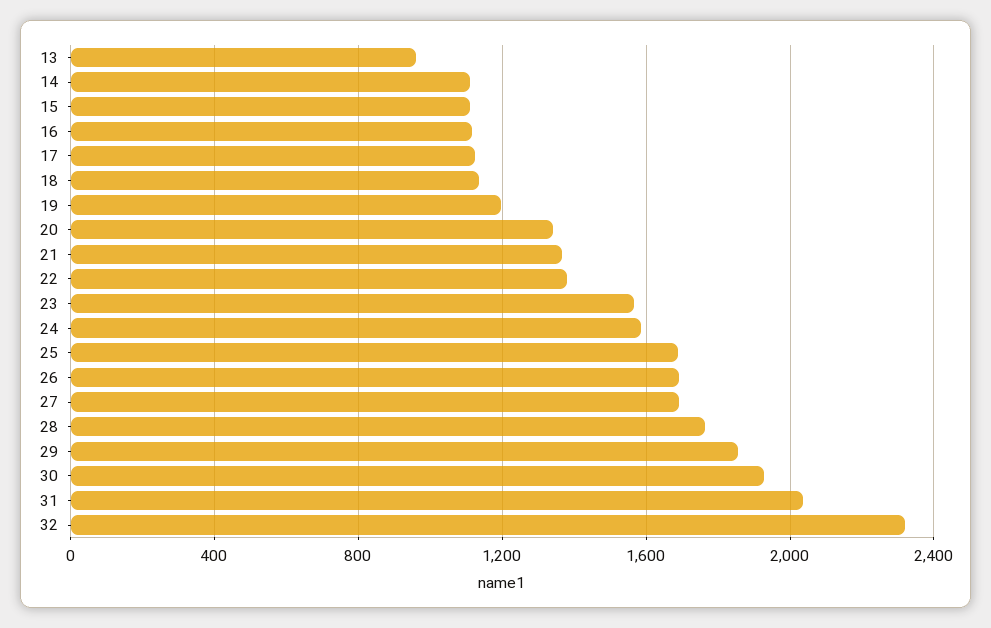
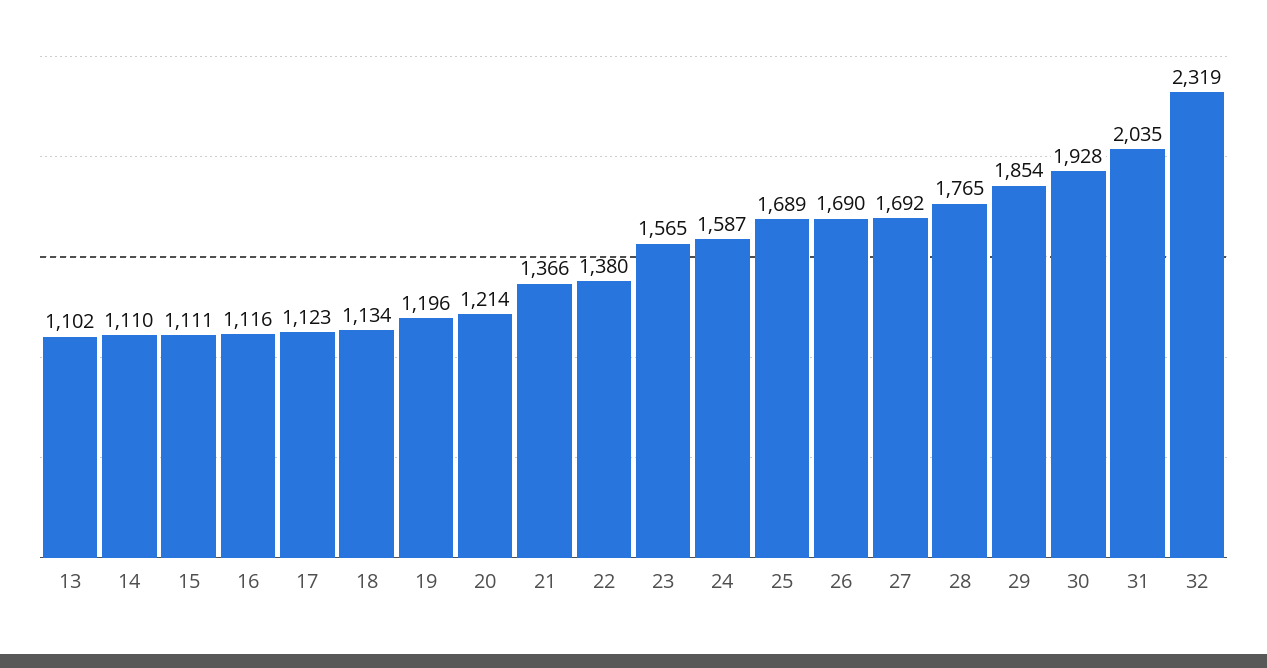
13: 950 -> 1102
20: 1350 -> 1214

